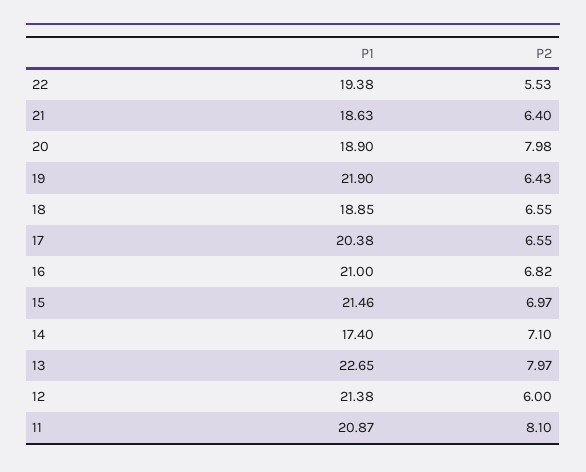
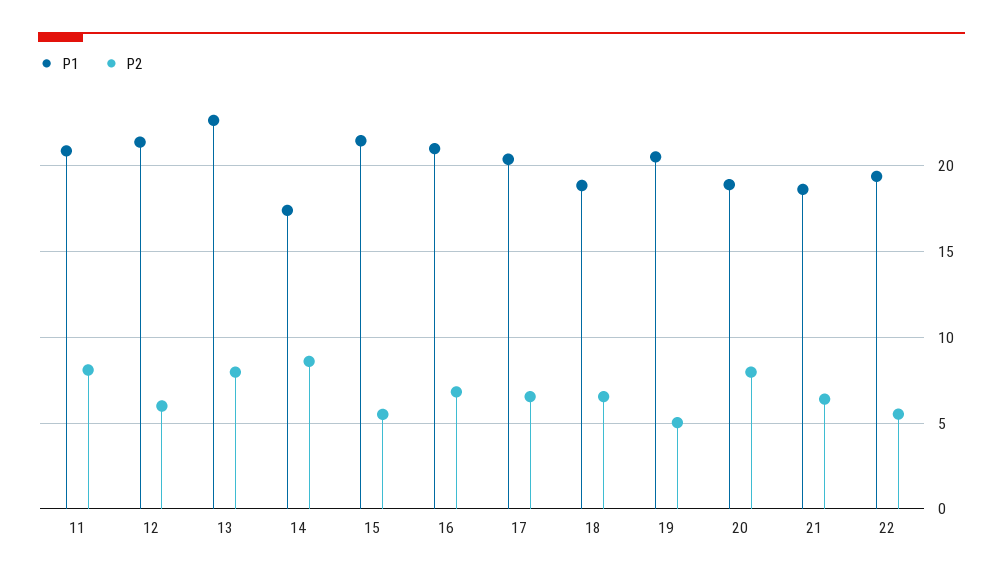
P1, 19: 21.9 -> 20.5
P2, 19: 6.43 -> 5
P2, 15: 6.97 -> 5.5
P2, 14: 7.1 -> 8.5

